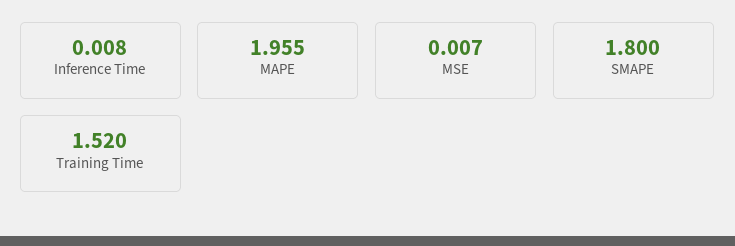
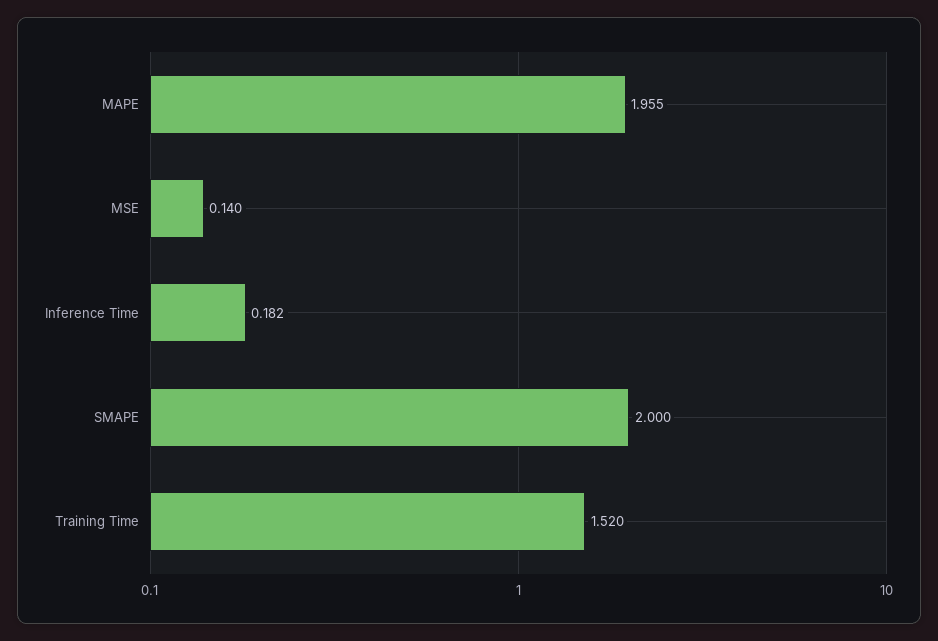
Inference Time: 0.008 -> 0.182
MSE: 0.007 -> 0.14
SMAPE: 1.8 -> 2

